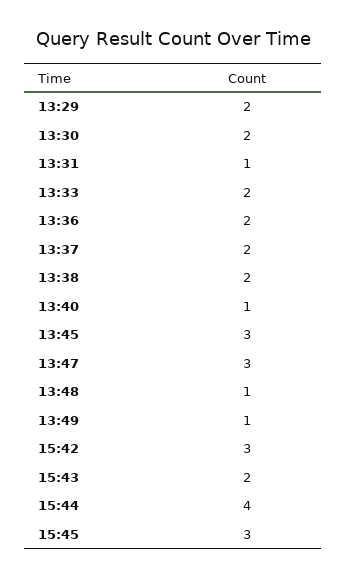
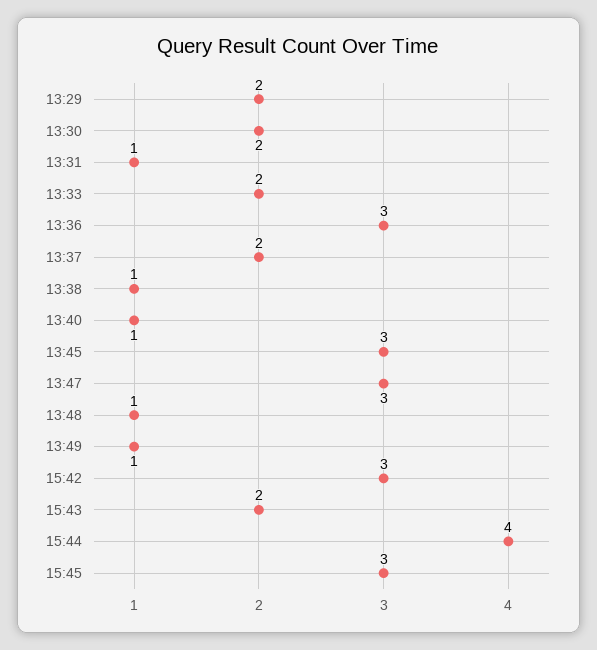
13:36: 2 -> 3
13:38: 2 -> 1

